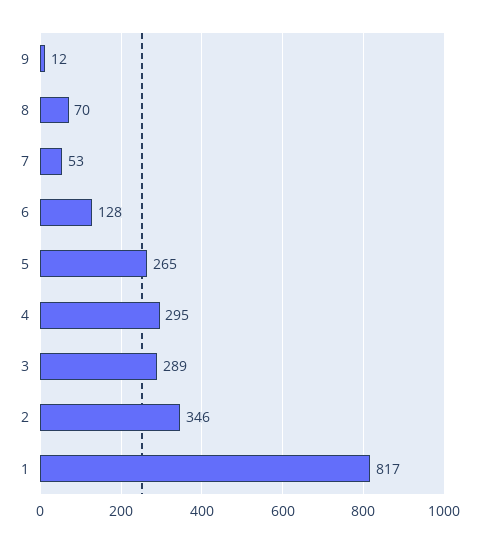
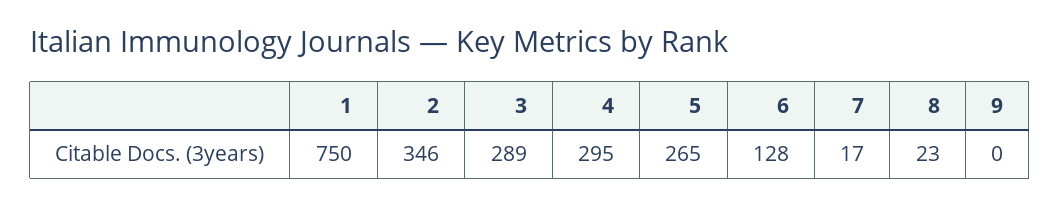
9: 12 -> 0
8: 70 -> 23
7: 53 -> 17
1: 817 -> 750

